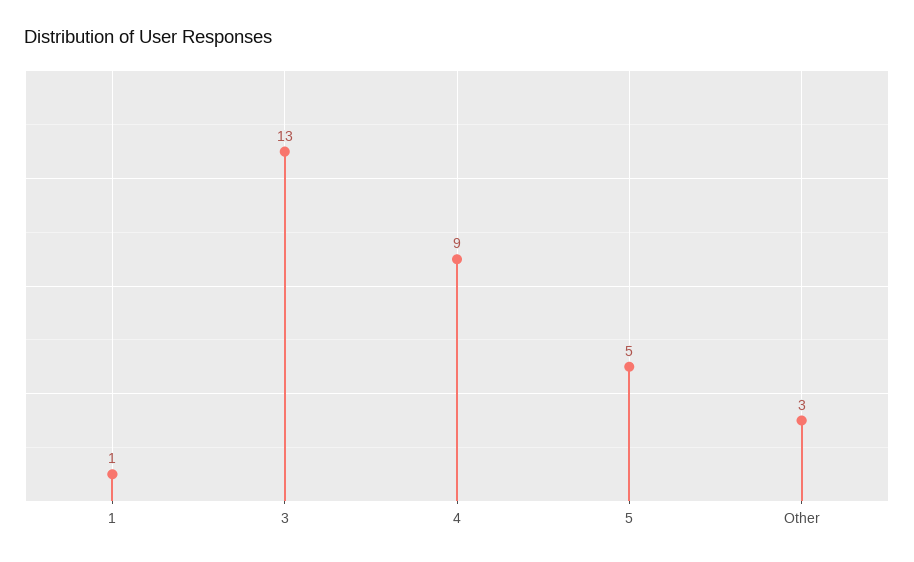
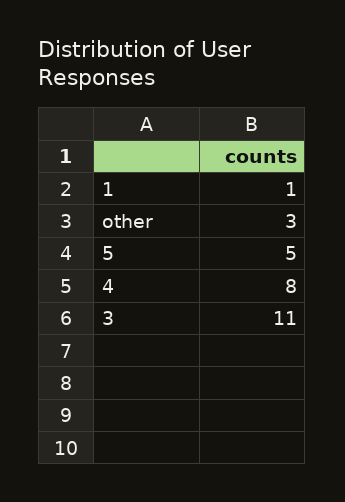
3: 13 -> 11
4: 9 -> 8

